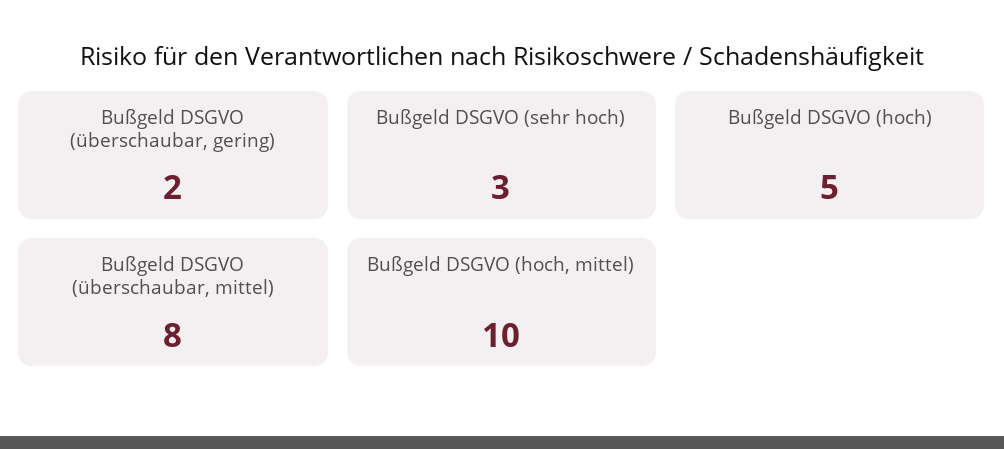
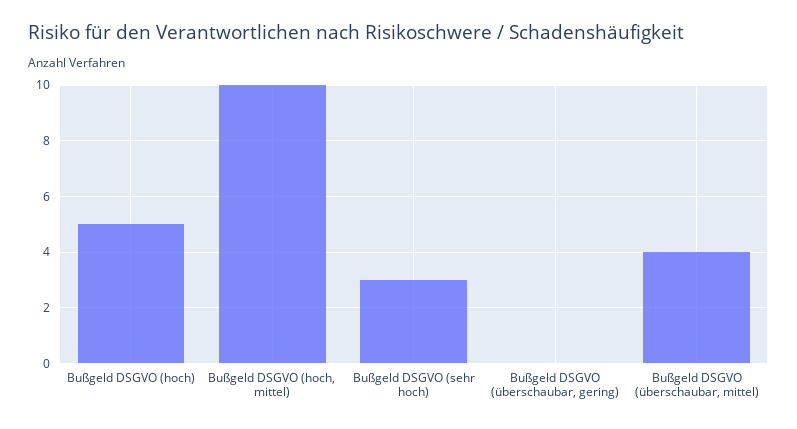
Bußgeld DSGVO (überschaubar, gering): 2 -> 0
Bußgeld DSGVO (überschaubar, mittel): 8 -> 4

